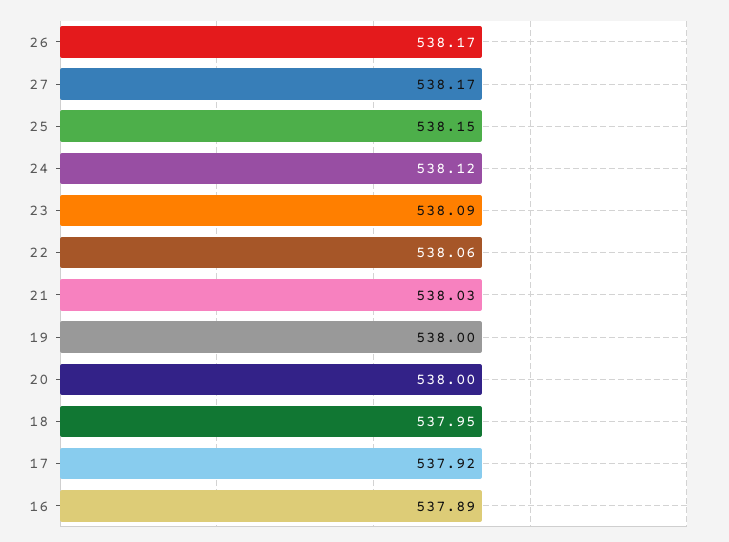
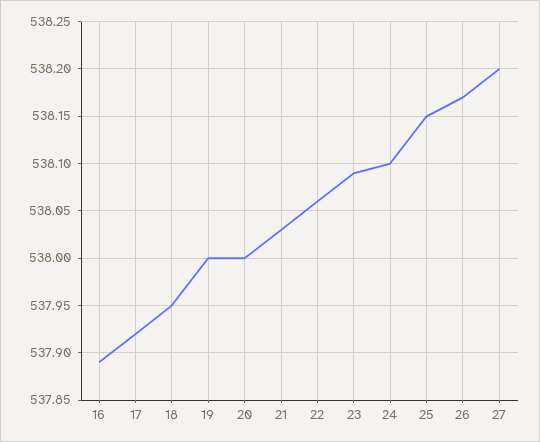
27: 538.17 -> 538.2
24: 538.12 -> 538.1

